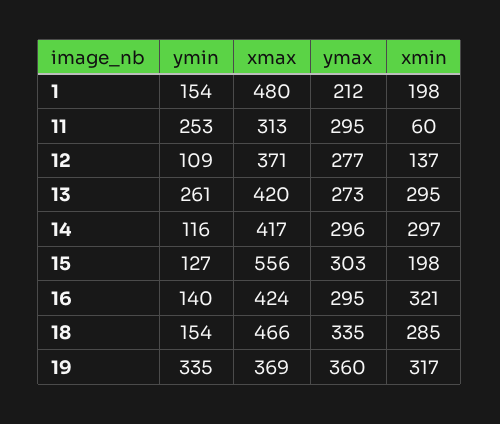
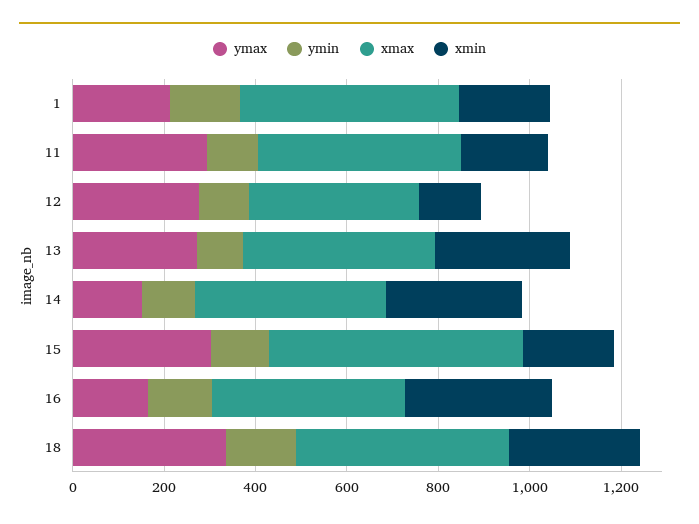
ymin, 11: 253 -> 100
xmax, 11: 313 -> 450
xmin, 11: 60 -> 200
ymin, 13: 261 -> 100
ymax, 14: 296 -> 150
ymax, 16: 295 -> 150
ymin, 19: 335 -> none
xmax, 19: 369 -> none
ymax, 19: 360 -> none
xmin, 19: 317 -> none

